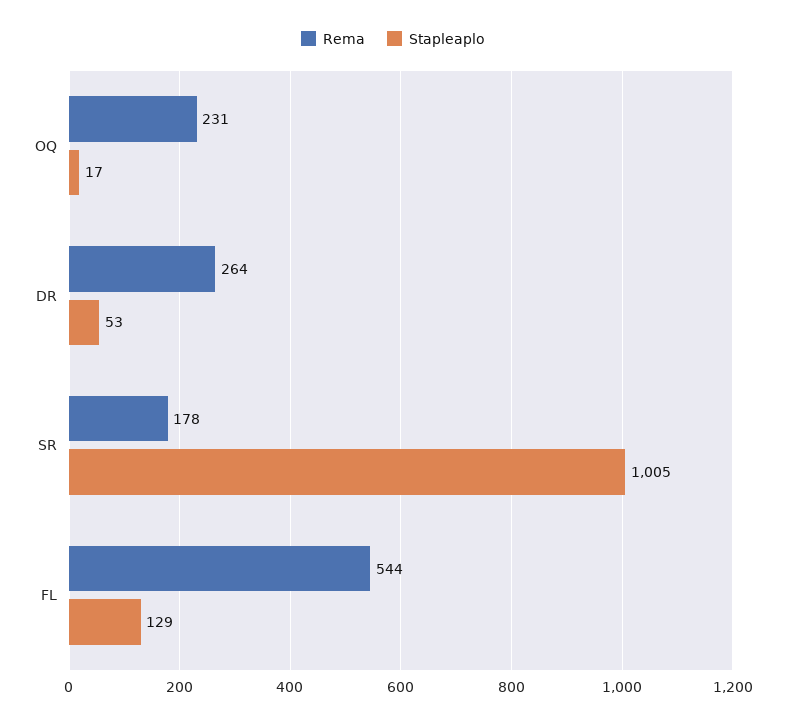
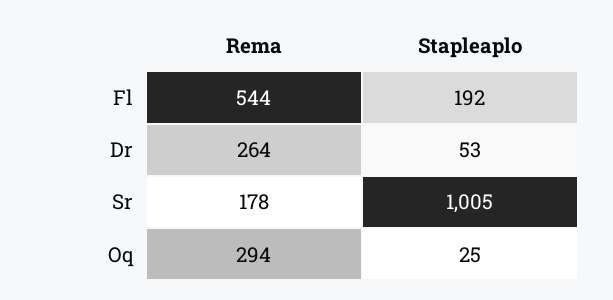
Rema, OQ: 231 -> 294
Stapleaplo, OQ: 17 -> 25
Stapleaplo, FL: 129 -> 192

